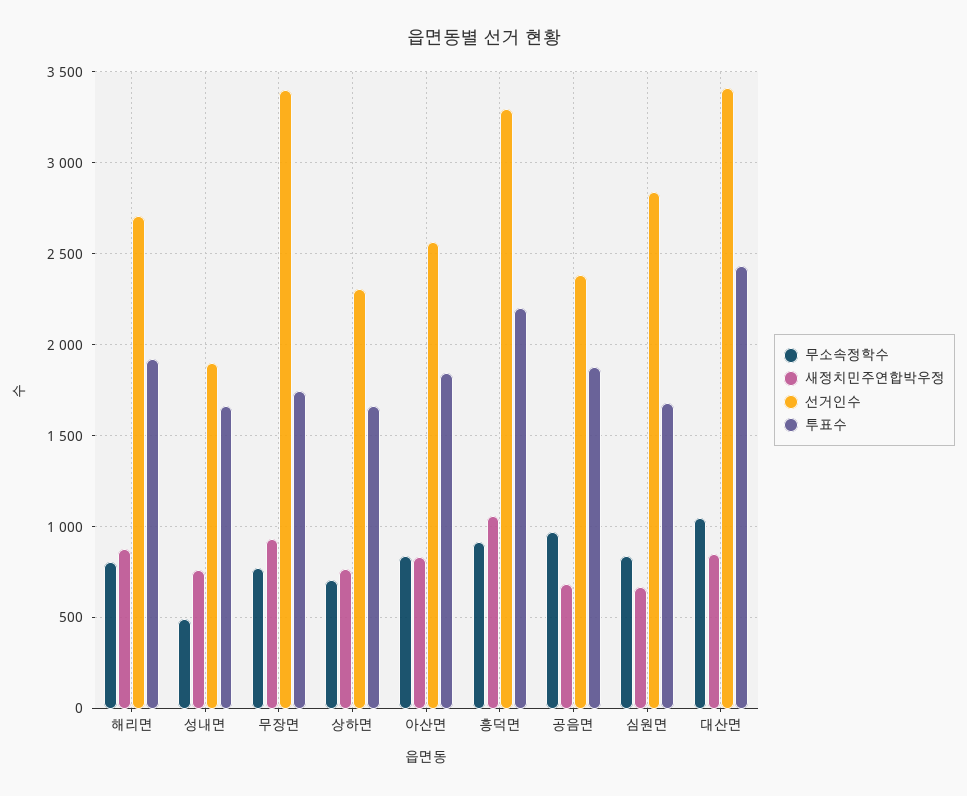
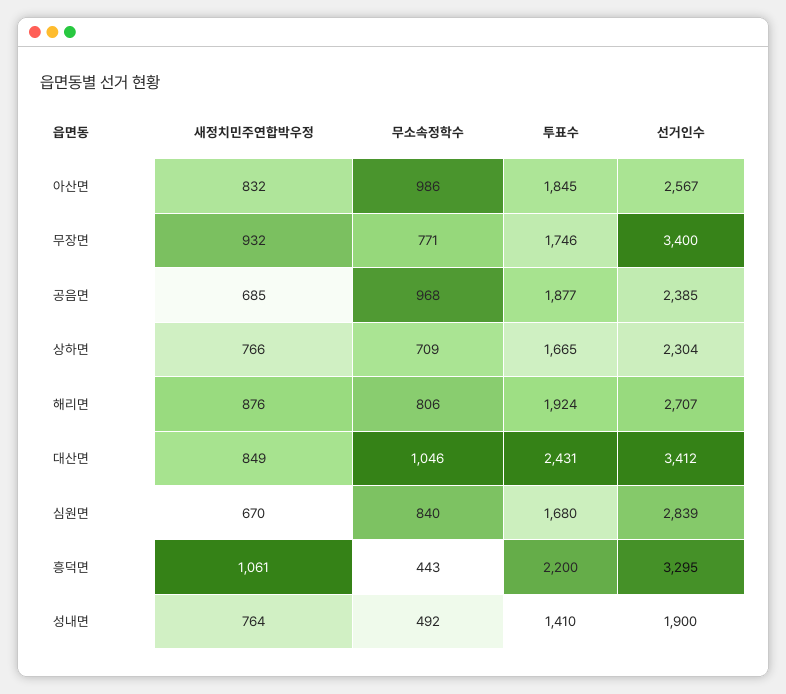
투표수, 성내면: 1650 -> 1410
무소속정학수, 아산면: 850 -> 986
무소속정학수, 흥덕면: 900 -> 443

